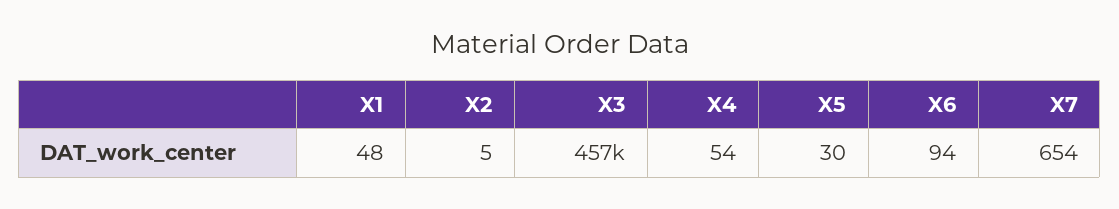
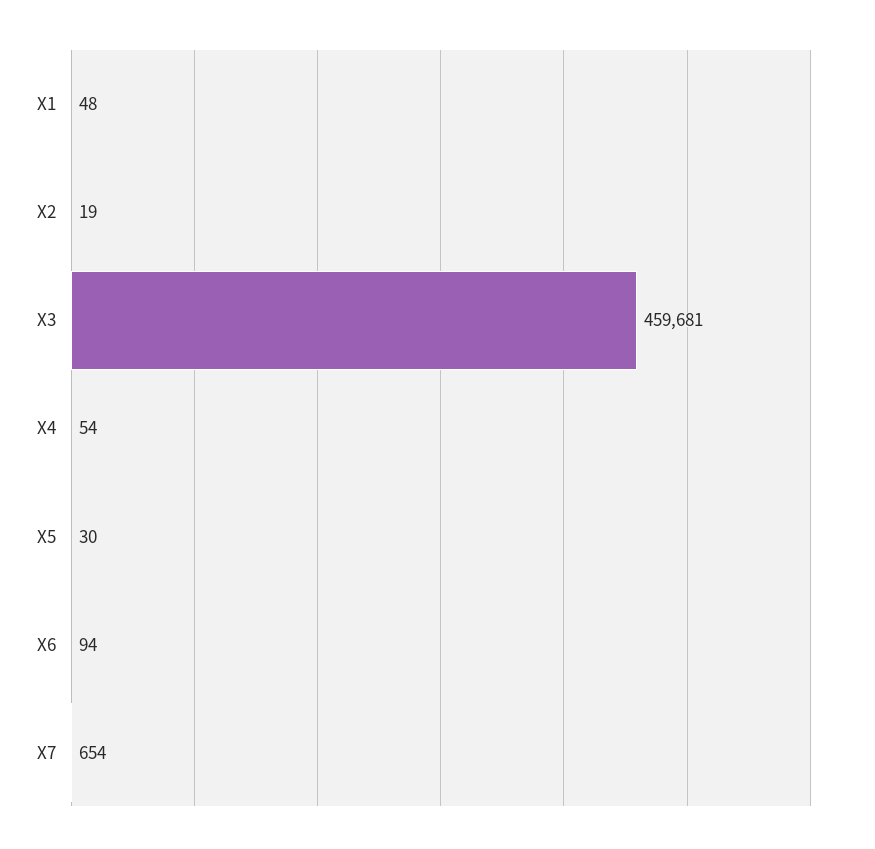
X2: 5 -> 19
X3: 457000 -> 459681

